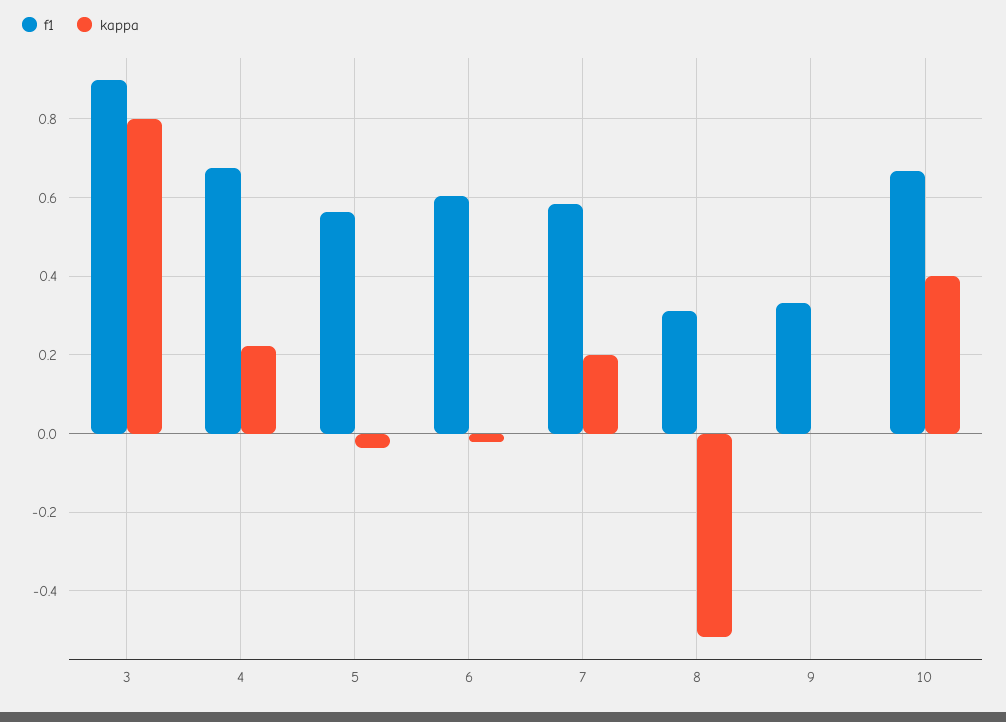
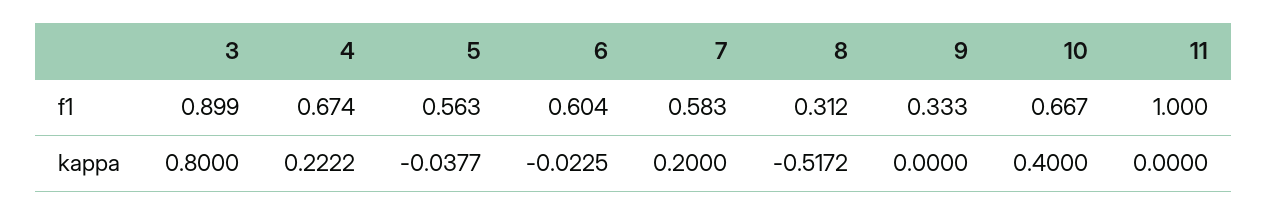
f1, 11: none -> 1
kappa, 11: none -> 0

